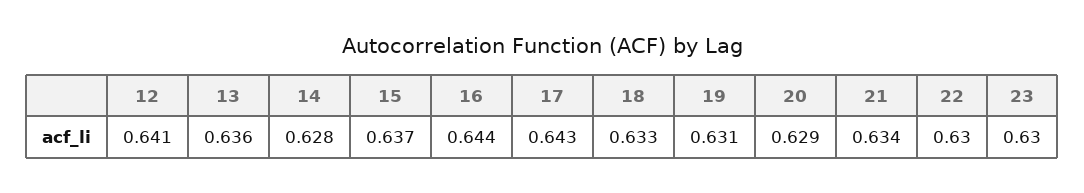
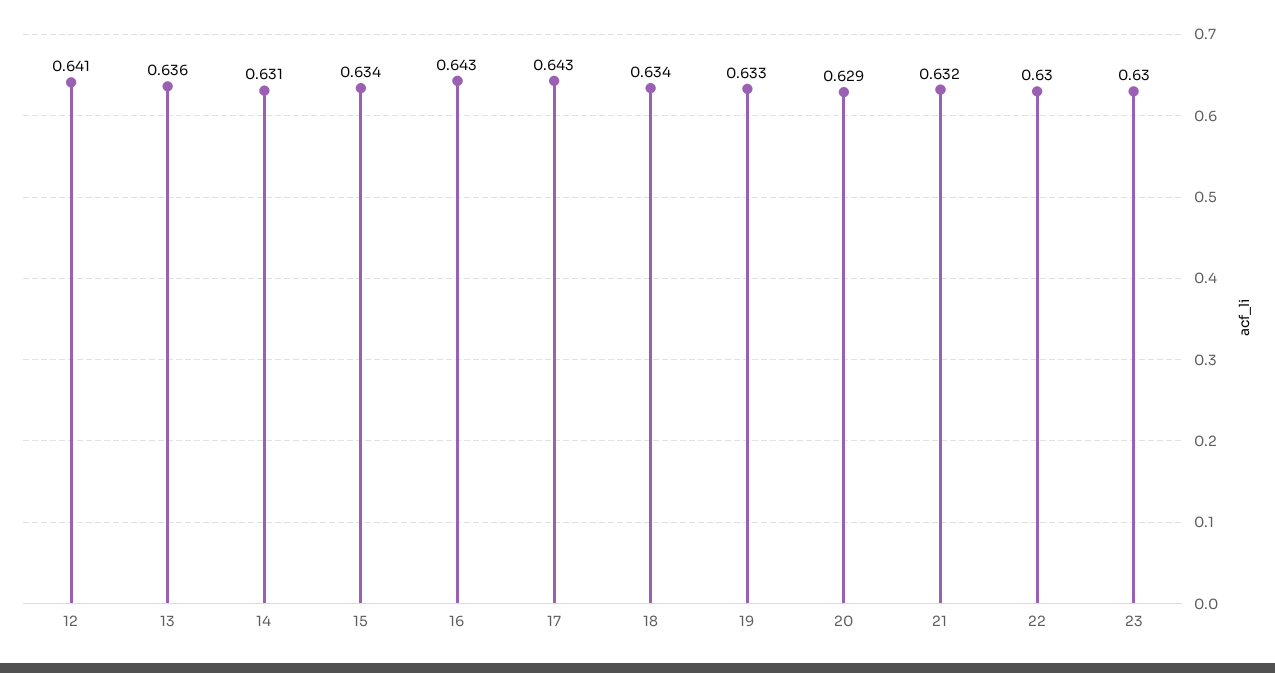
14: 0.628 -> 0.631
15: 0.637 -> 0.634
16: 0.644 -> 0.643
18: 0.633 -> 0.634
19: 0.631 -> 0.633
21: 0.634 -> 0.632

